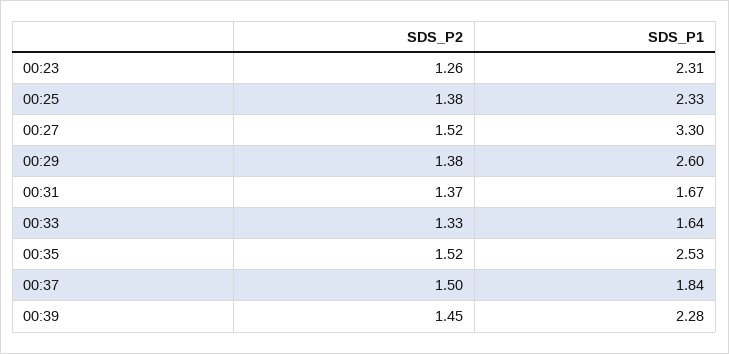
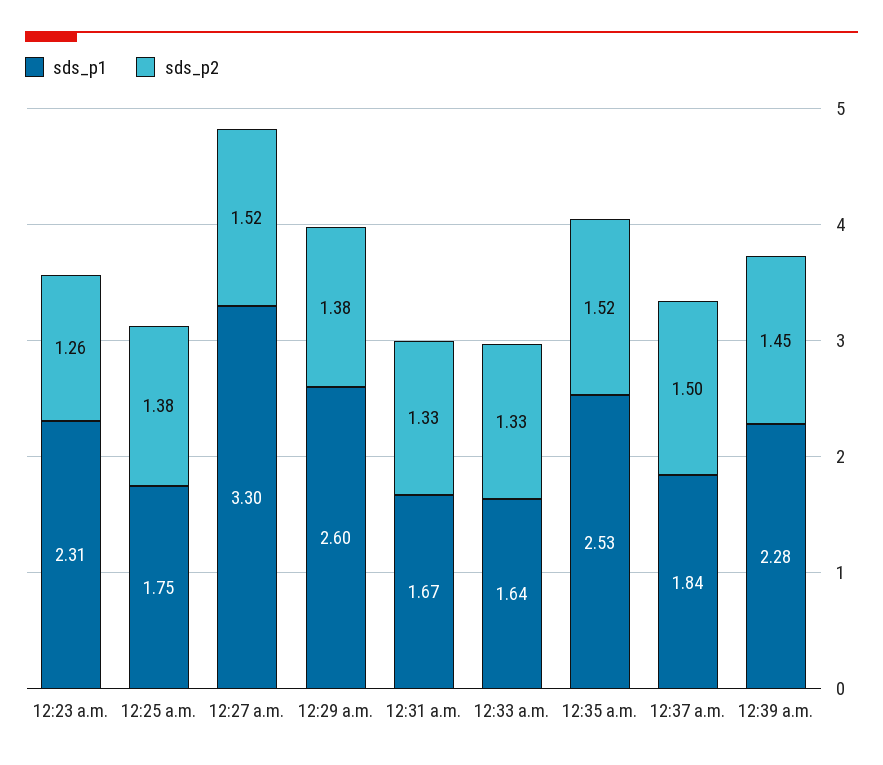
SDS_P1, 00:25: 2.33 -> 1.75
SDS_P2, 00:31: 1.37 -> 1.33

